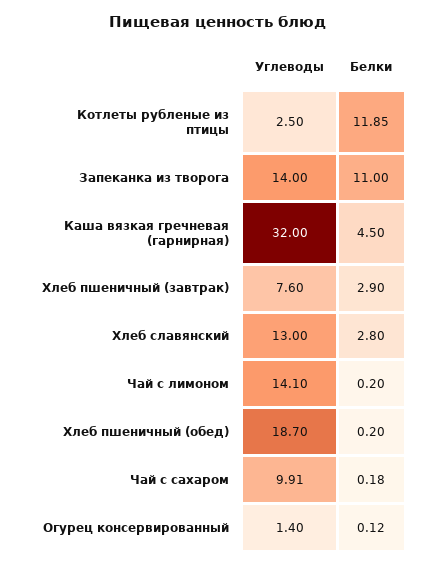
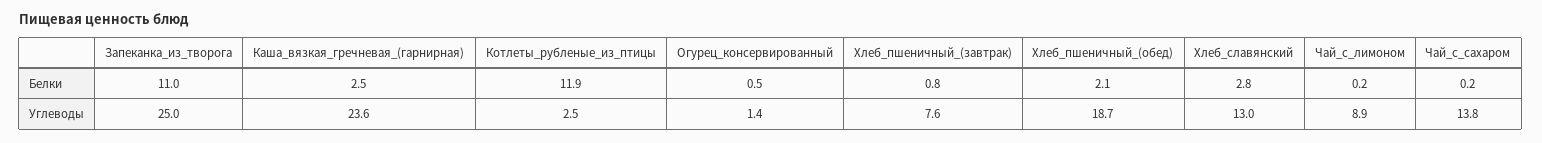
Углеводы, Запеканка из творога: 14 -> 25
Углеводы, Каша вязкая гречневая (гарнирная): 32 -> 23.6
Белки, Каша вязкая гречневая (гарнирная): 4.5 -> 2.5
Белки, Хлеб пшеничный (завтрак): 2.9 -> 0.8
Углеводы, Чай с лимоном: 14.1 -> 8.9
Белки, Хлеб пшеничный (обед): 0.2 -> 2.1
Углеводы, Чай с сахаром: 9.91 -> 13.8
Белки, Огурец консервированный: 0.12 -> 0.5

